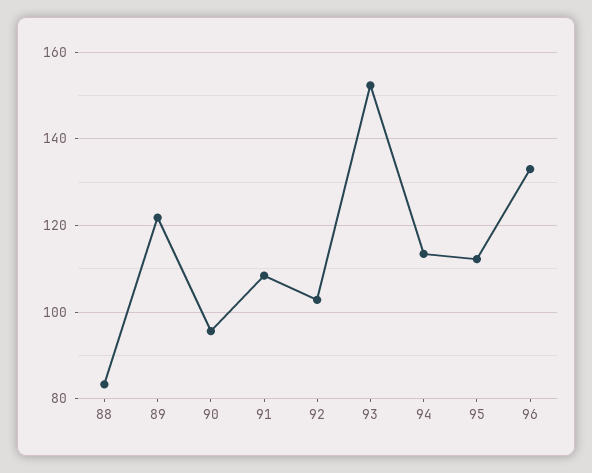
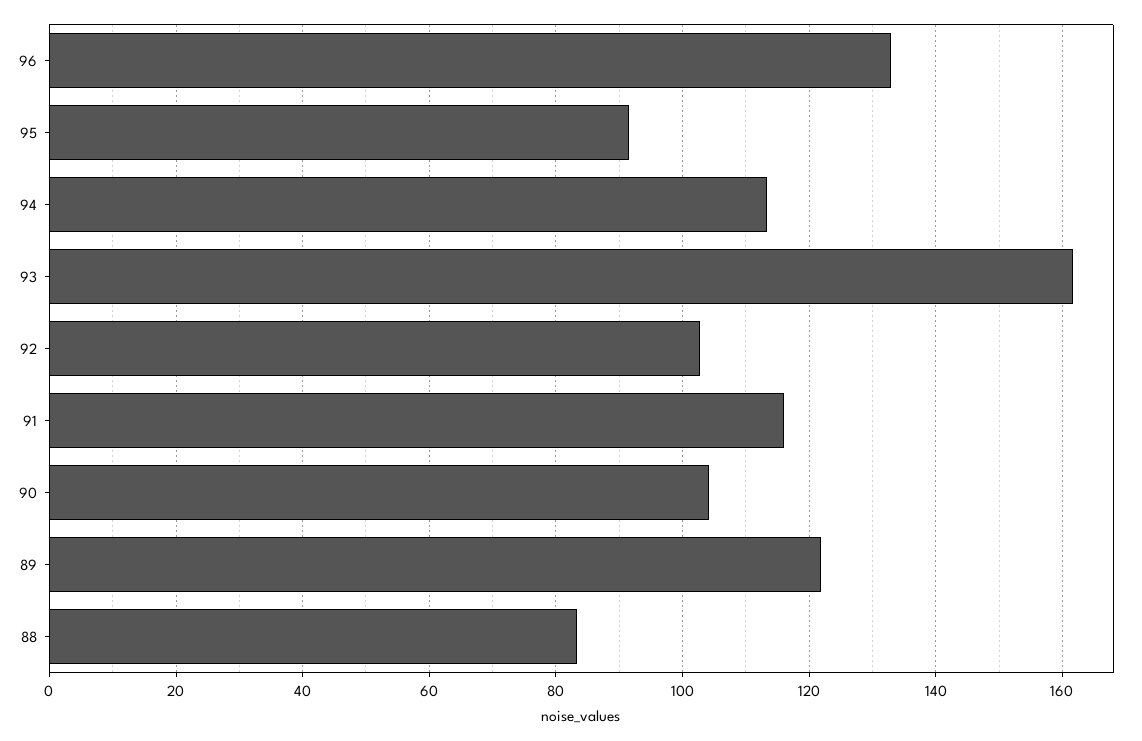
90: 96 -> 104
91: 108 -> 116
93: 152 -> 162
95: 112 -> 92

